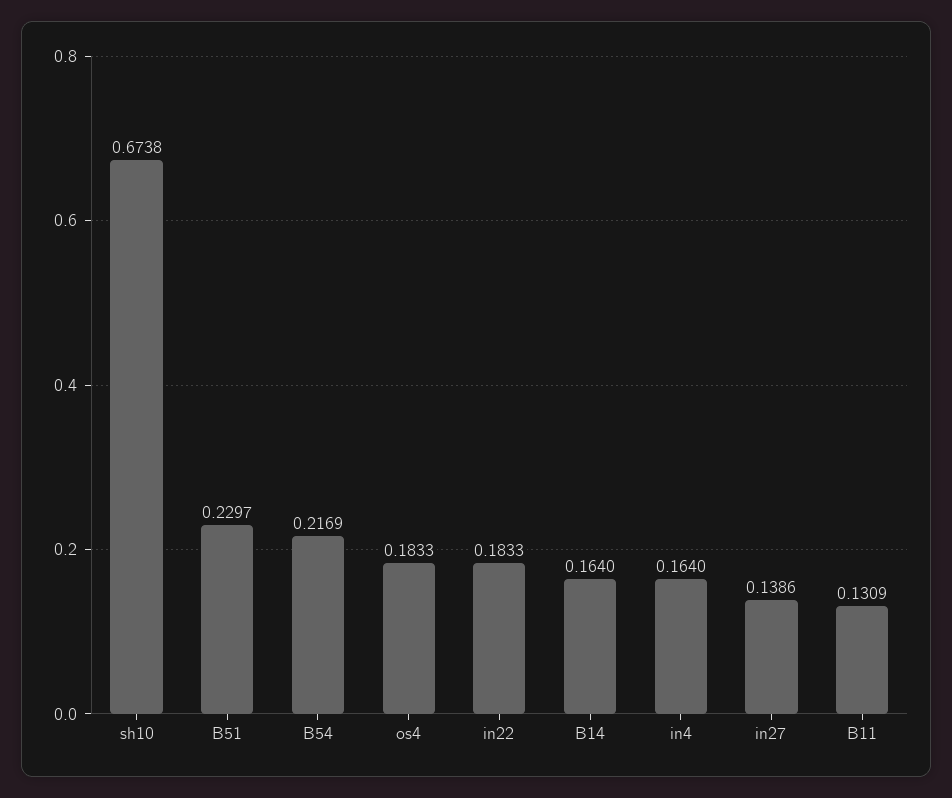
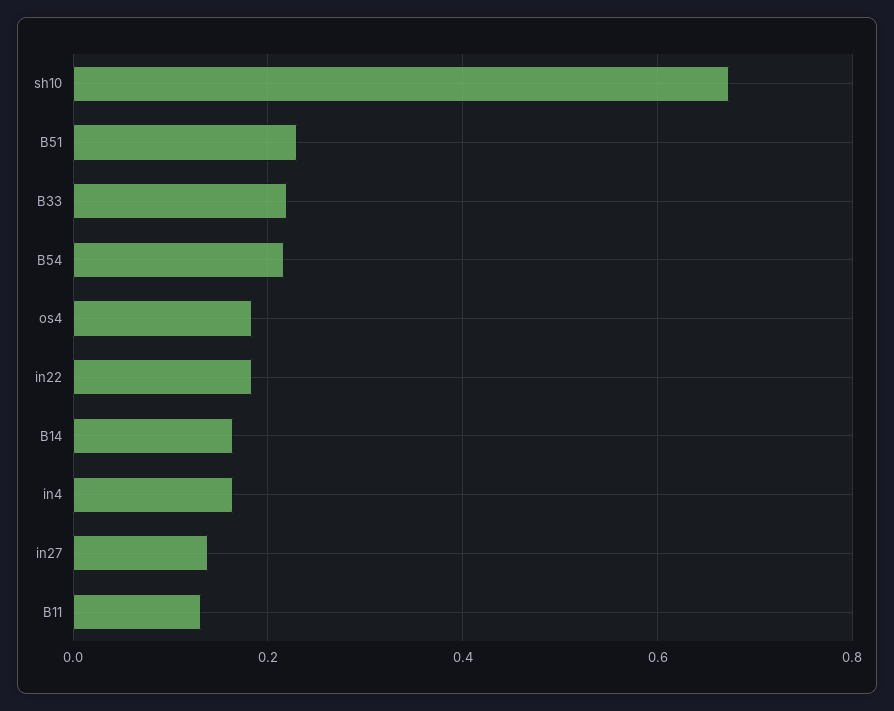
B33: none -> 0.22

